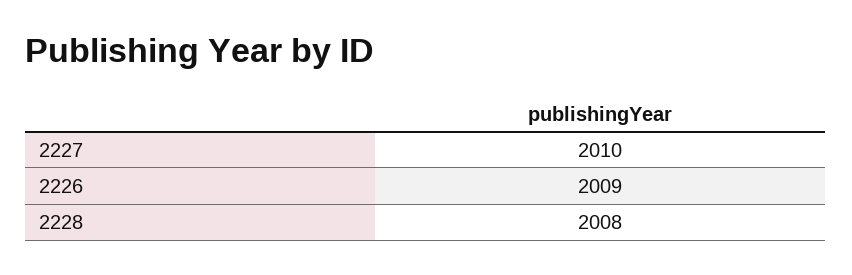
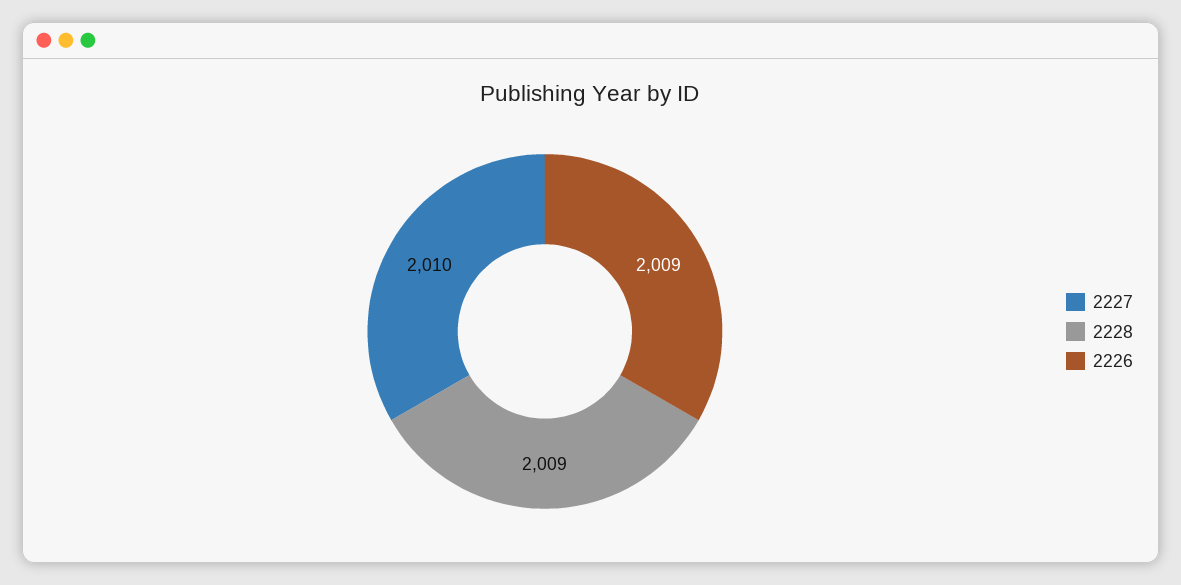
2228: 2008 -> 2009

